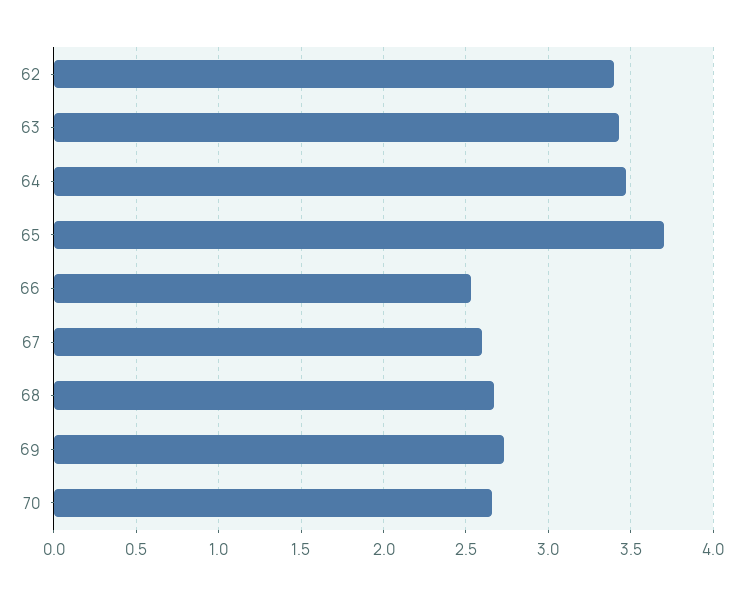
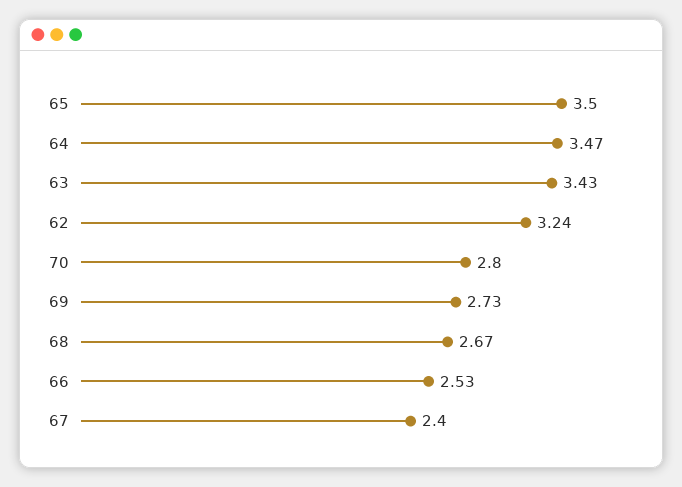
62: 3.4 -> 3.24
65: 3.7 -> 3.5
67: 2.6 -> 2.4
70: 2.65 -> 2.8

